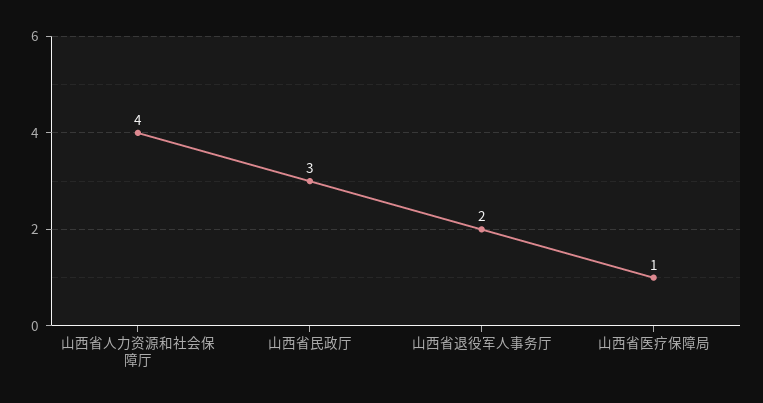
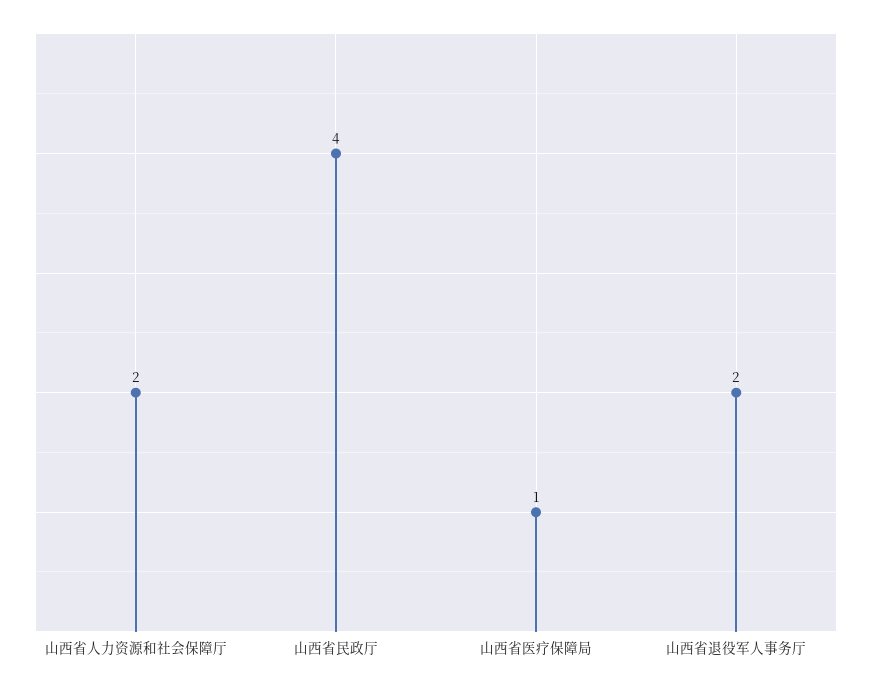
山西省人力资源和社会保障厅: 4 -> 2
山西省民政厅: 3 -> 4

